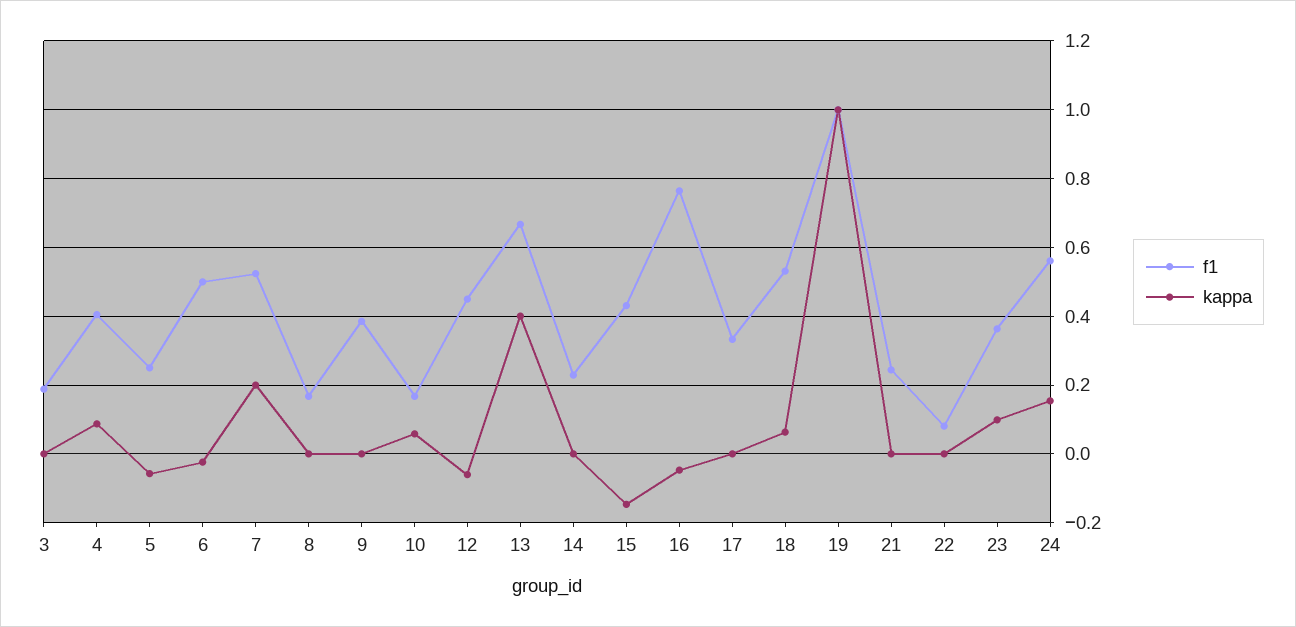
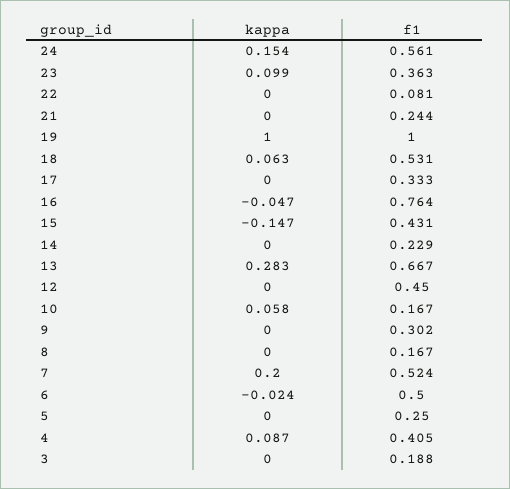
kappa, 5: -0.06 -> 0
f1, 9: 0.38 -> 0.302
kappa, 12: -0.06 -> 0
kappa, 13: 0.4 -> 0.283

